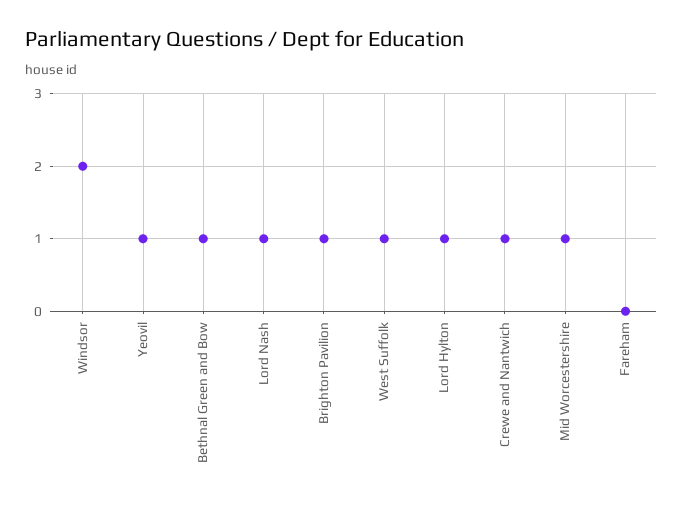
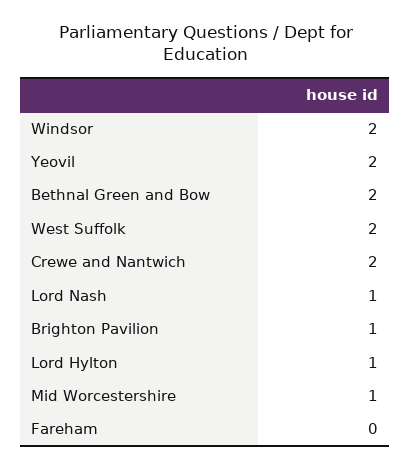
Yeovil: 1 -> 2
Bethnal Green and Bow: 1 -> 2
West Suffolk: 1 -> 2
Crewe and Nantwich: 1 -> 2

